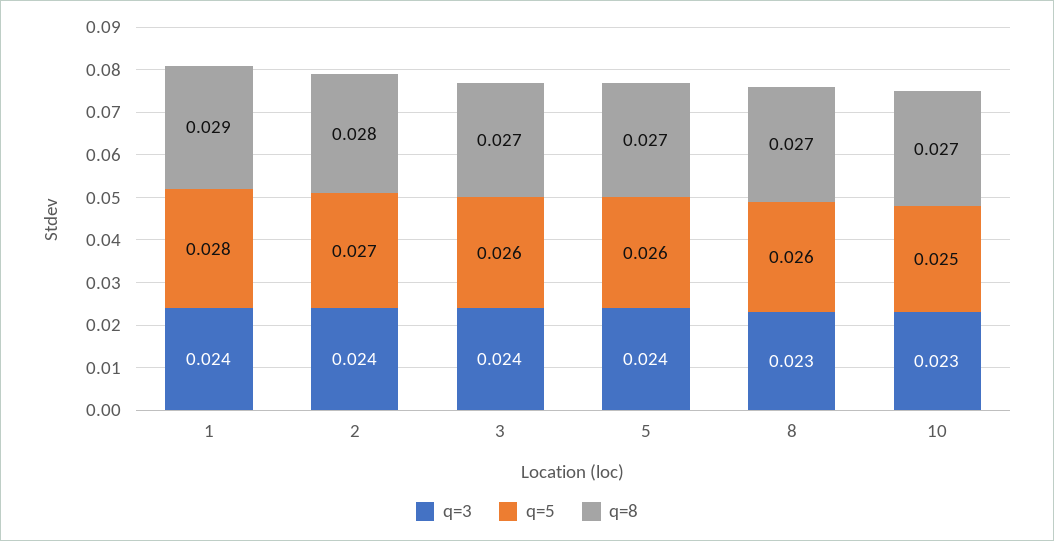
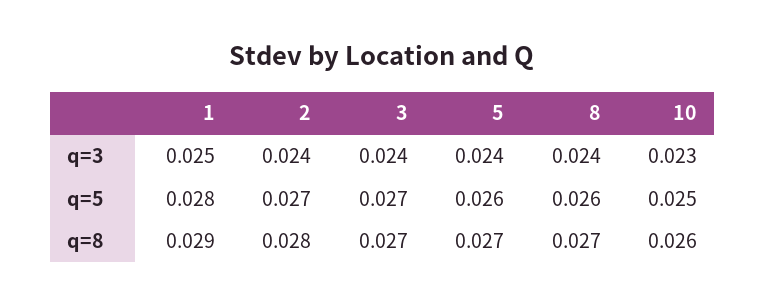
q=3, 1: 0.024 -> 0.025
q=5, 3: 0.026 -> 0.027
q=3, 8: 0.023 -> 0.024
q=8, 10: 0.027 -> 0.026

